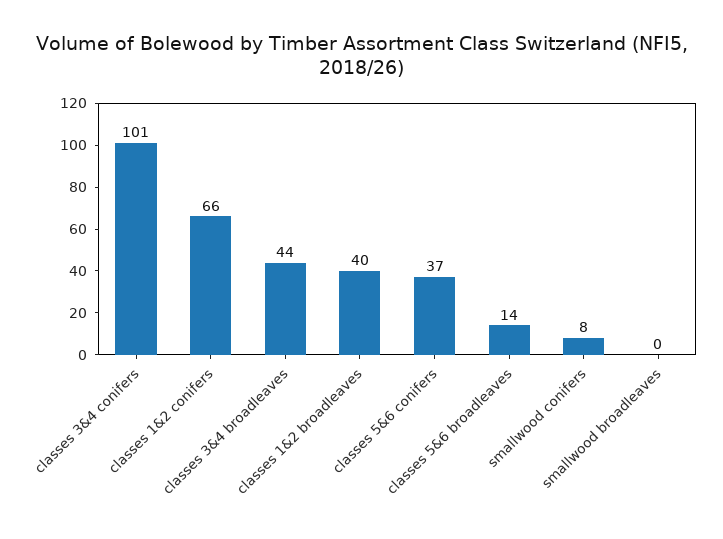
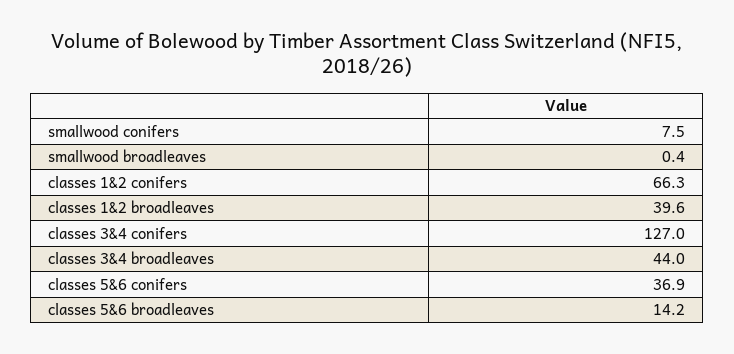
classes 3&4 conifers: 101 -> 127

